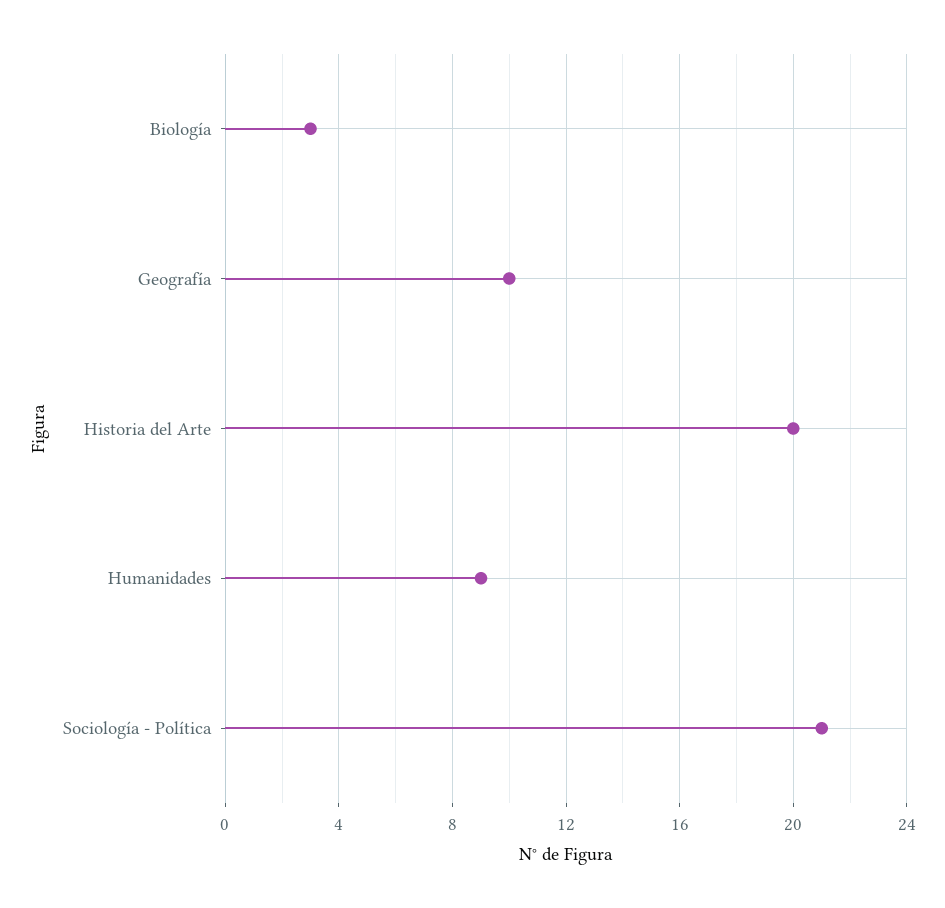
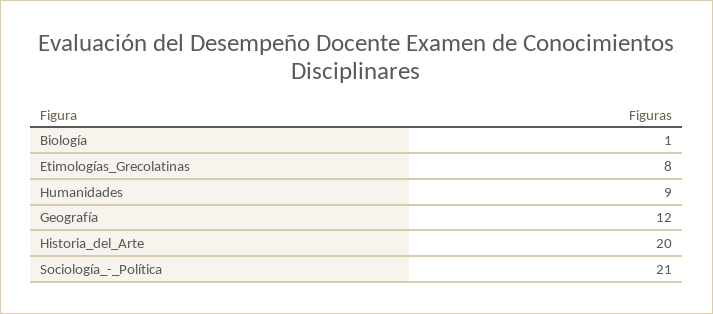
Biología: 3 -> 1
Geografía: 10 -> 12
Etimologías_Grecolatinas: none -> 8

